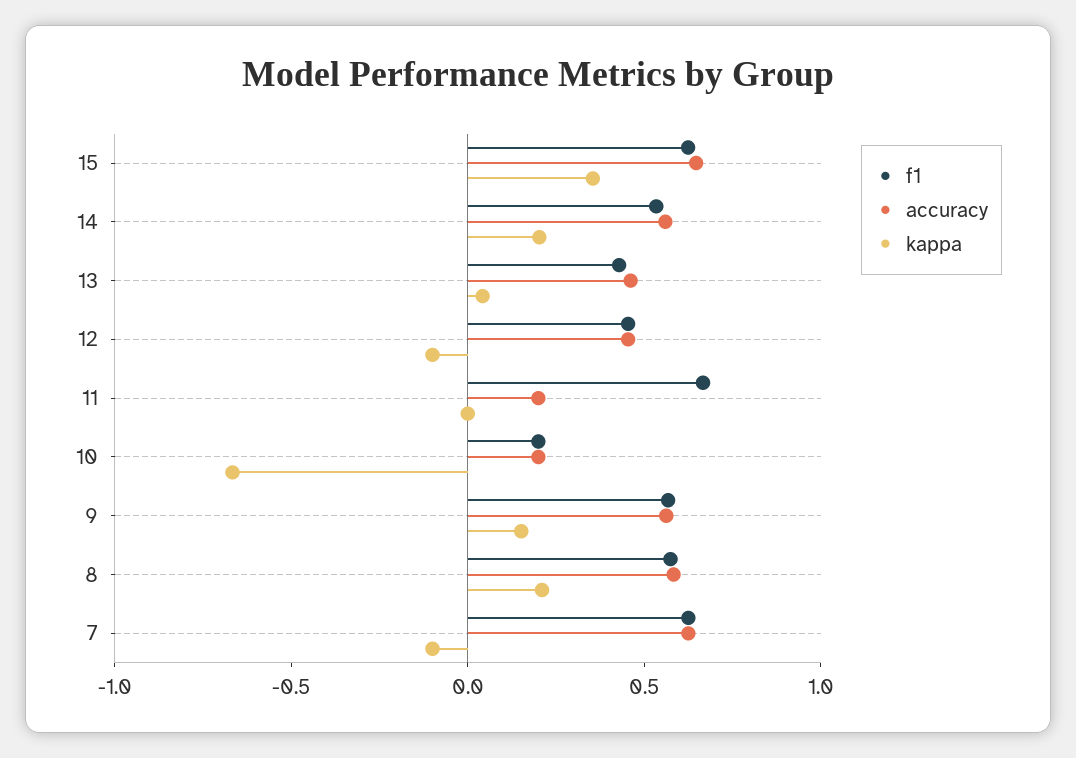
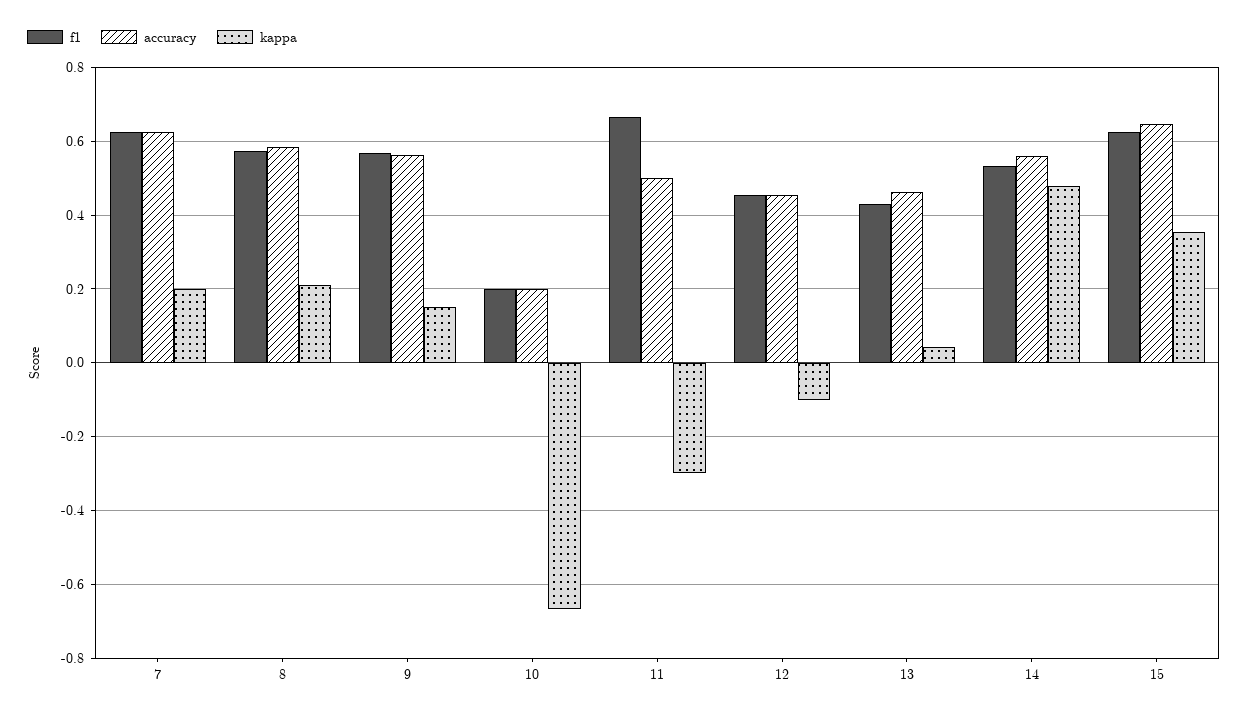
kappa, 14: 0.2 -> 0.48
accuracy, 11: 0.2 -> 0.5
kappa, 11: 0 -> -0.3
kappa, 7: -0.1 -> 0.2

